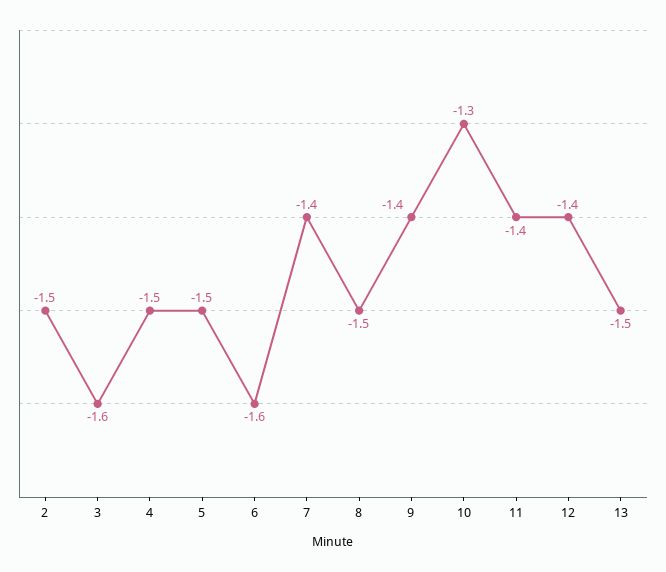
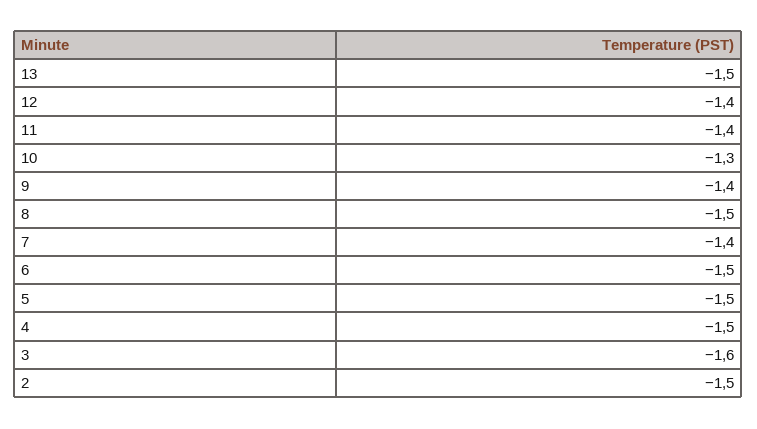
6: -1.6 -> -1.5

